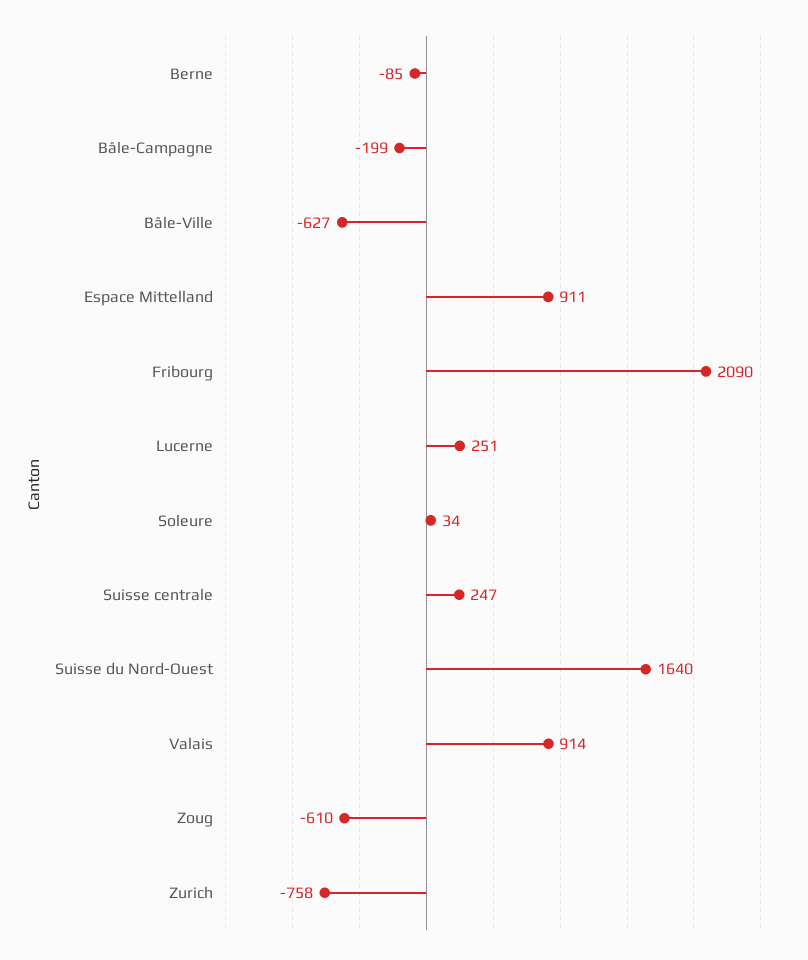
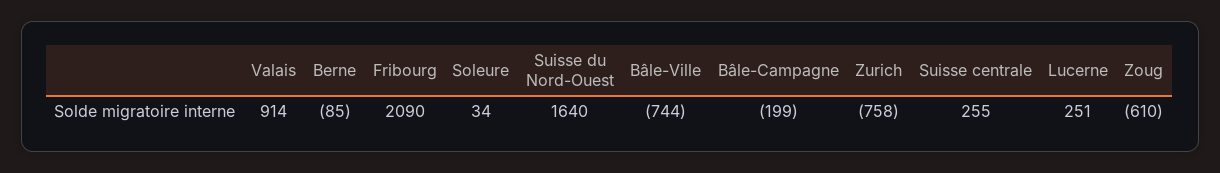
Bâle-Ville: -627 -> -744
Espace Mittelland: 911 -> none
Suisse centrale: 247 -> 255

